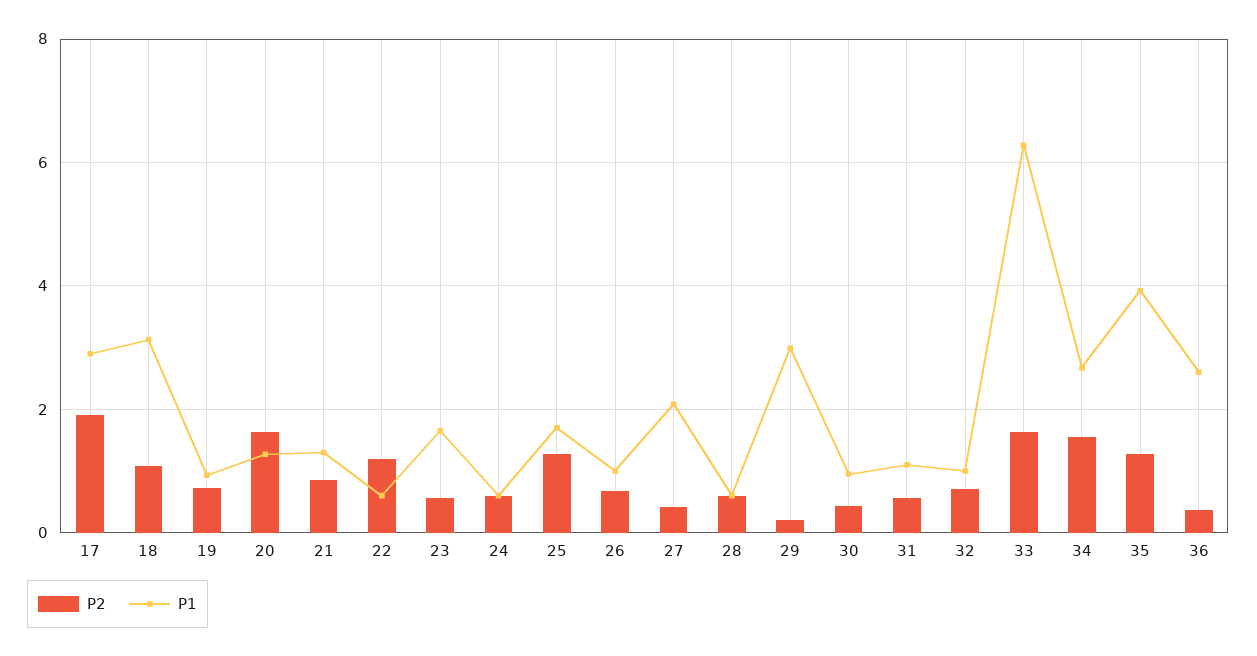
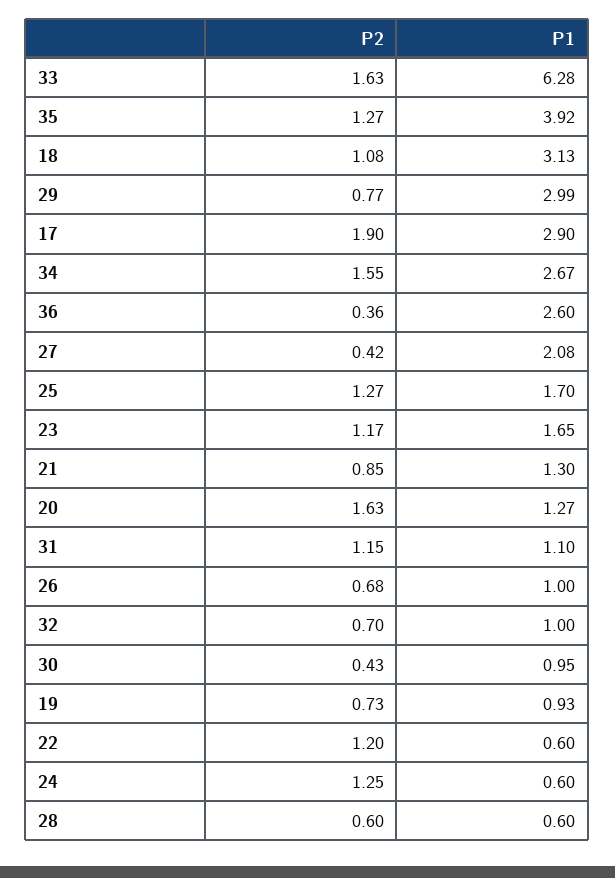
P2, 23: 0.6 -> 1.17
P2, 24: 0.6 -> 1.25
P2, 29: 0.2 -> 0.77
P2, 31: 0.6 -> 1.15

